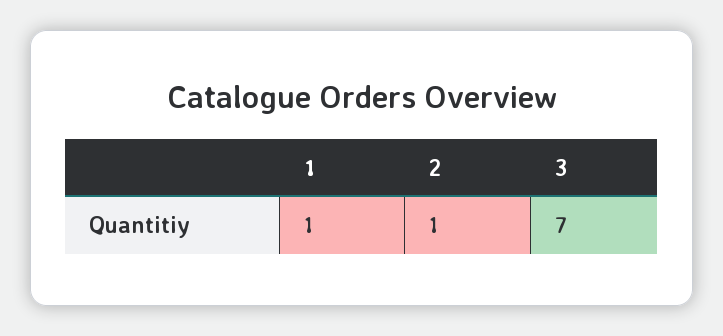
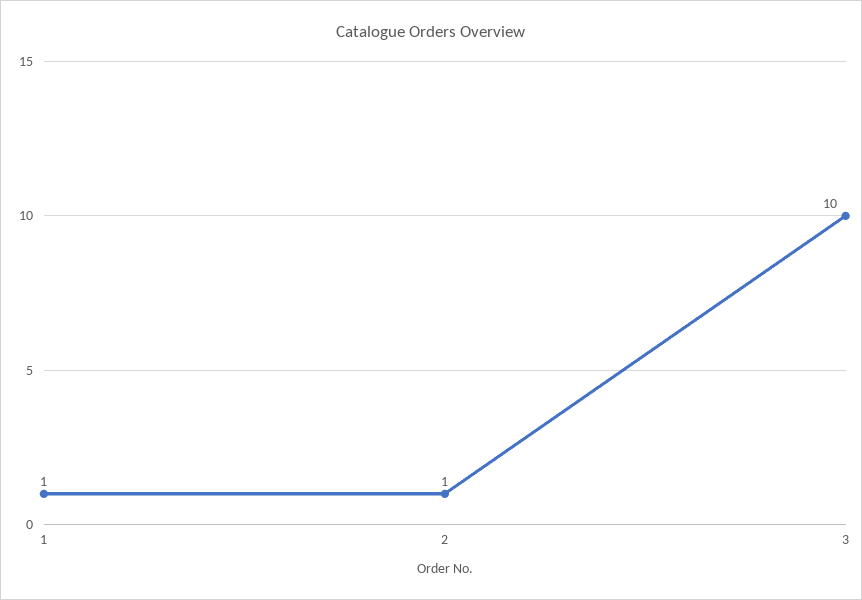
3: 7 -> 10

